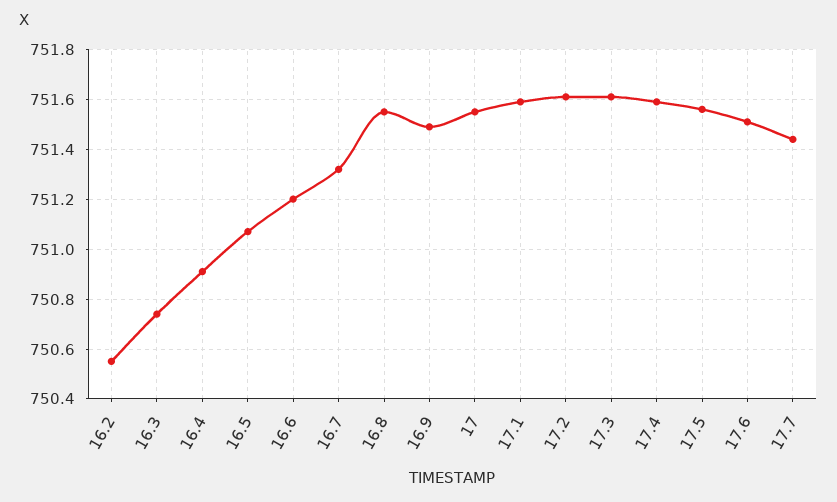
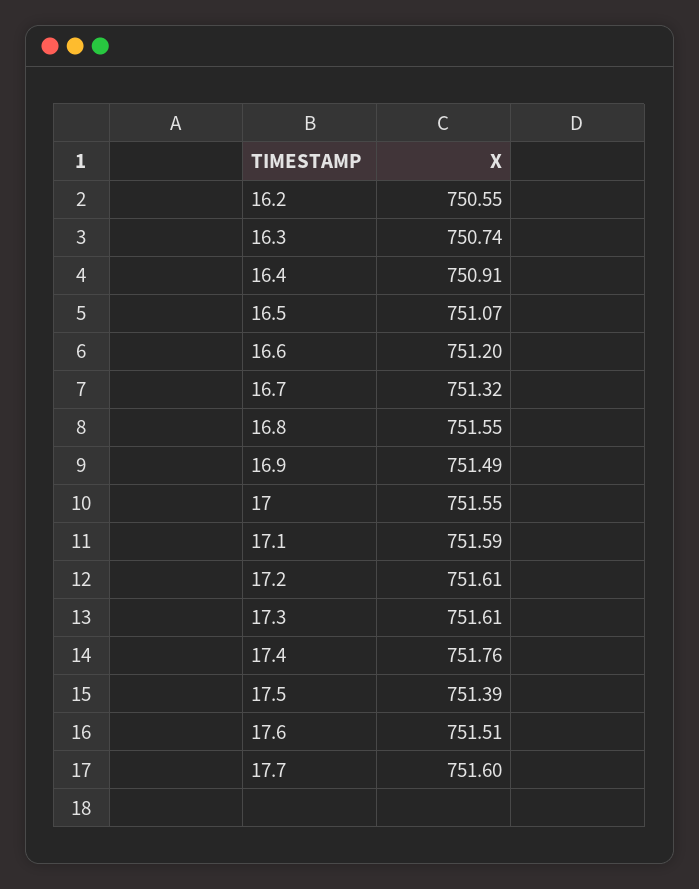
17.4: 751.6 -> 751.76
17.5: 751.55 -> 751.39
17.7: 751.45 -> 751.6

